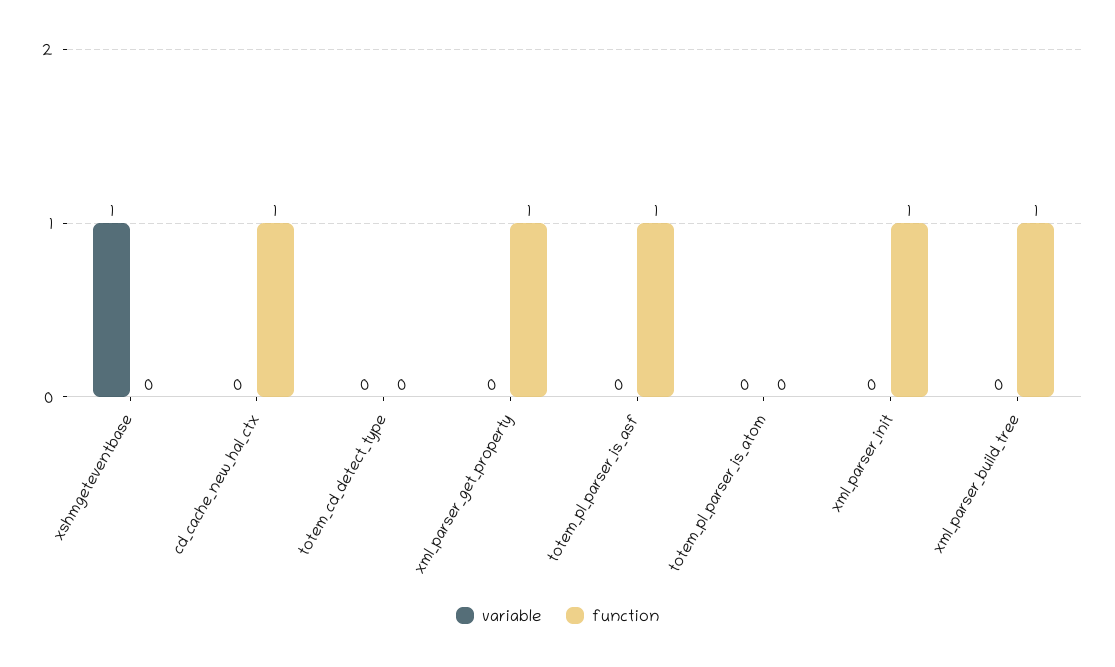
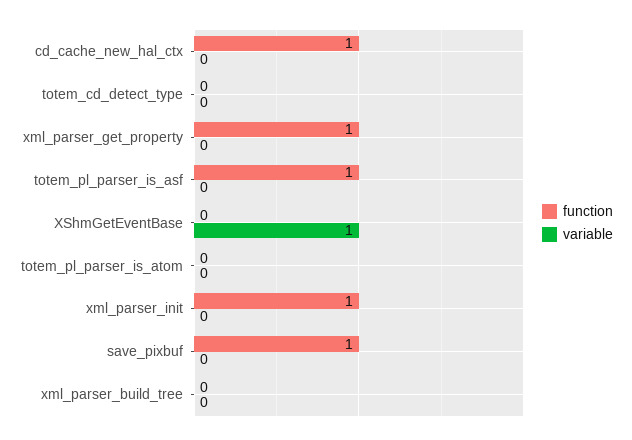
function, xml_parser_build_tree: 1 -> 0
function, save_pixbuf: none -> 1
variable, save_pixbuf: none -> 0

